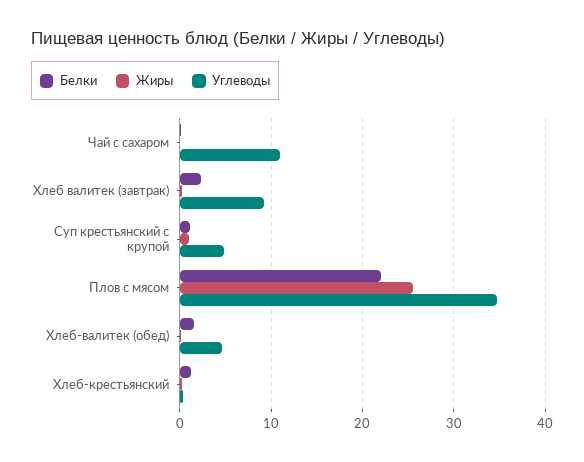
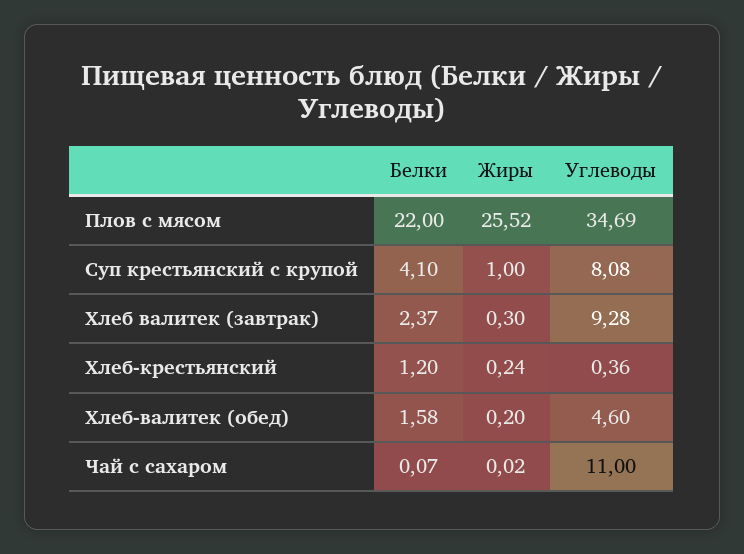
Белки, Суп крестьянский с крупой: 1 -> 4.1
Углеводы, Суп крестьянский с крупой: 5 -> 8.08

